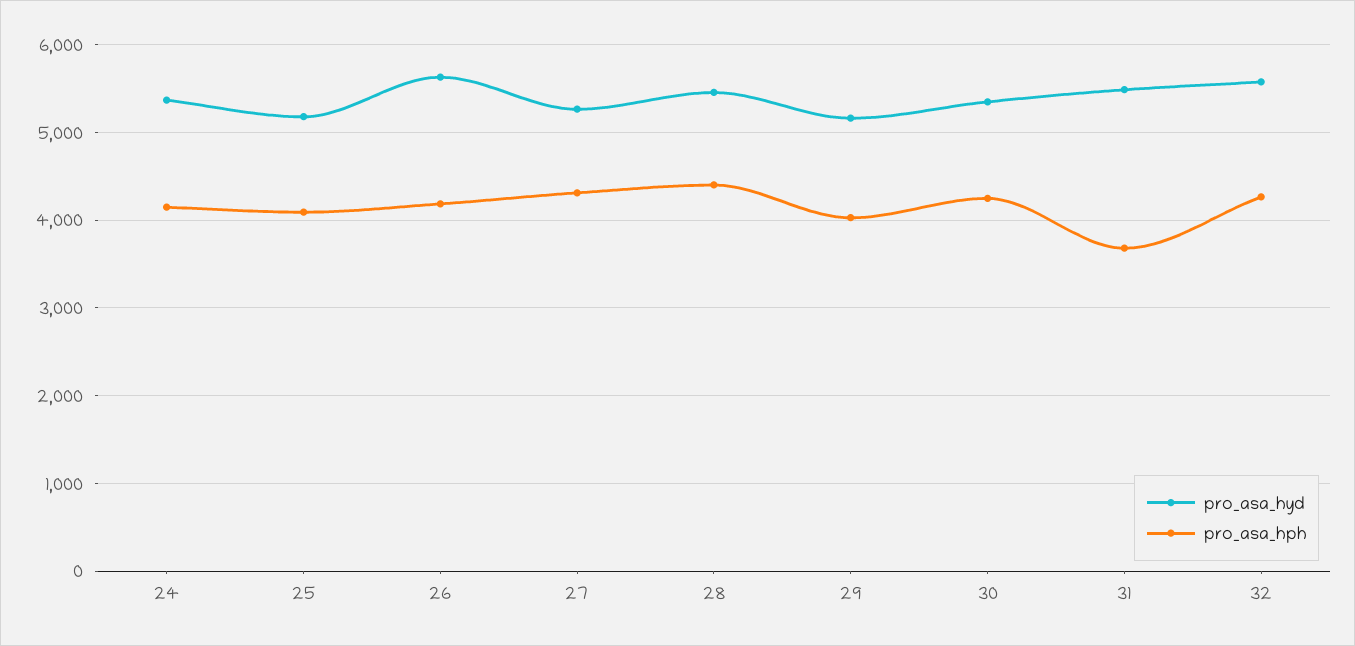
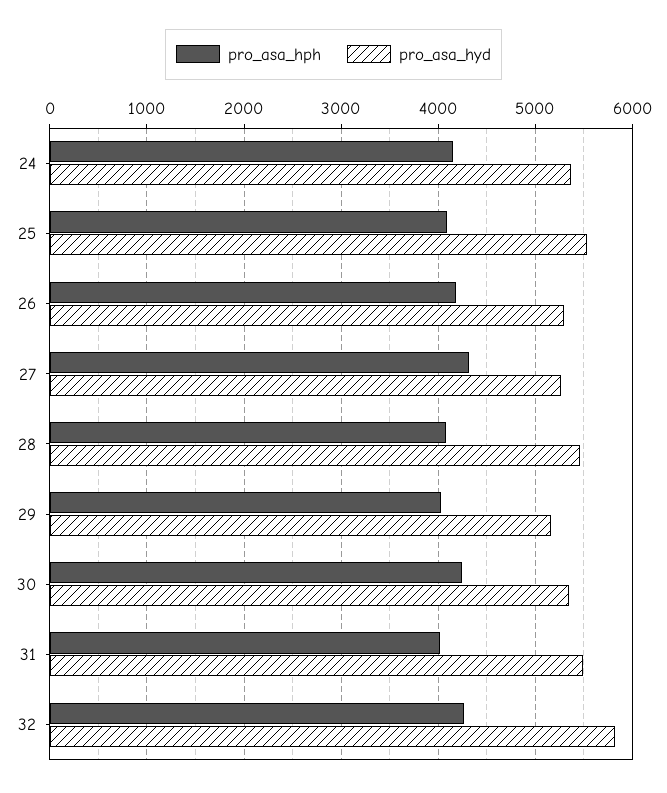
pro_asa_hyd, 25: 5200 -> 5500
pro_asa_hyd, 26: 5600 -> 5300
pro_asa_hph, 28: 4400 -> 4100
pro_asa_hph, 31: 3700 -> 4000
pro_asa_hyd, 32: 5600 -> 5800

